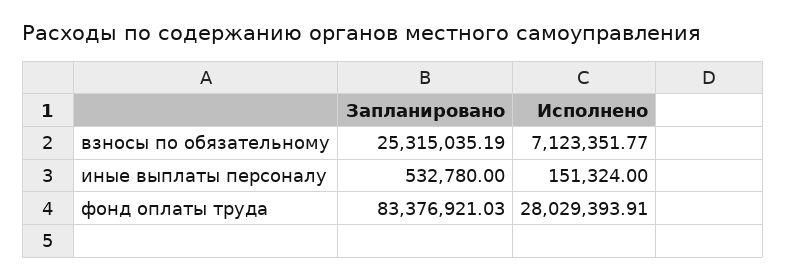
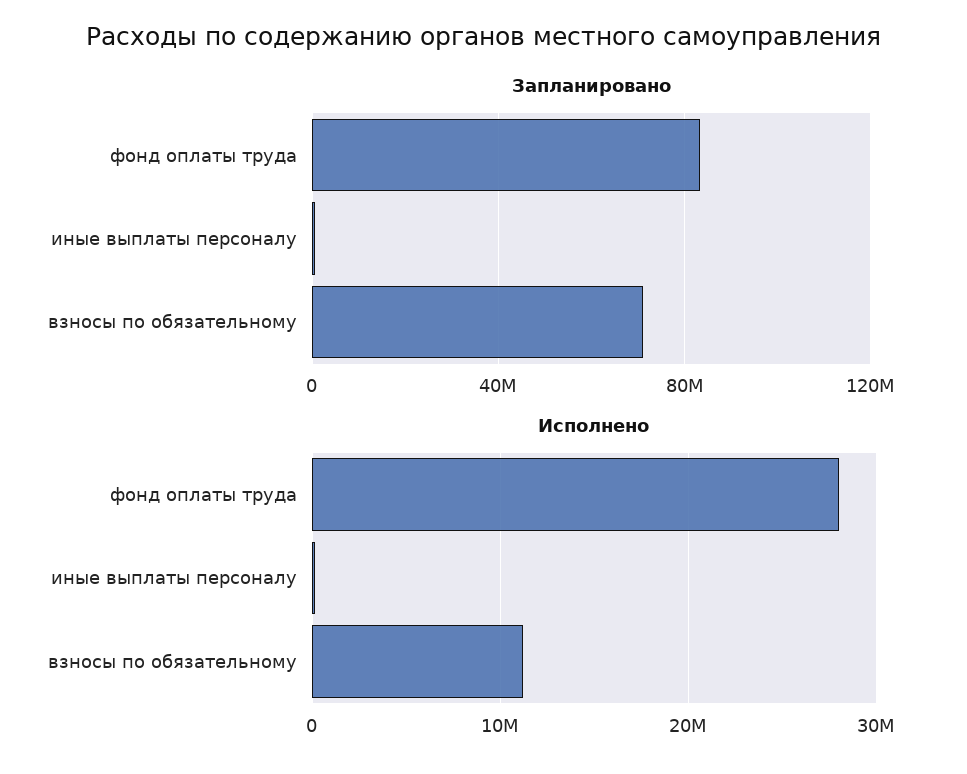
Запланировано, взносы по обязательному: 25315035.19 -> 70000000
Исполнено, взносы по обязательному: 7123351.77 -> 11000000

